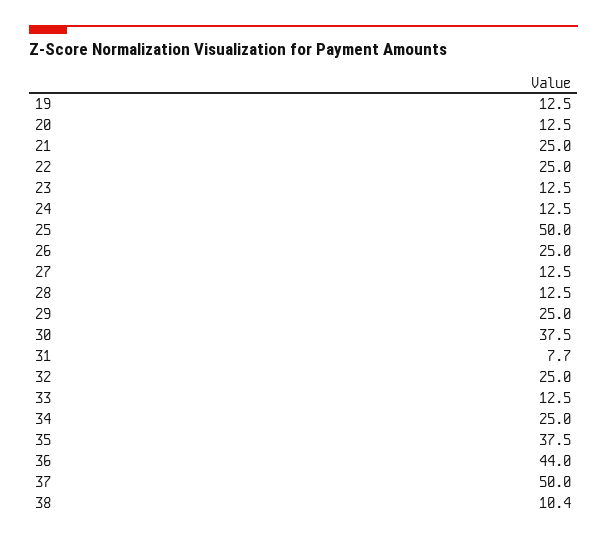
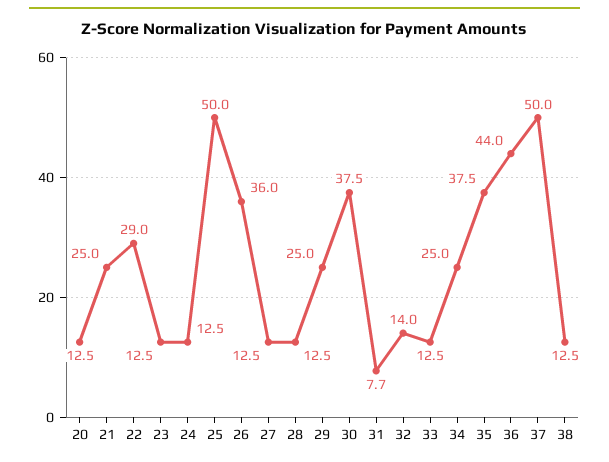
19: 12.5 -> none
22: 25 -> 29
26: 25 -> 36
32: 25 -> 14
38: 10.4 -> 12.5

